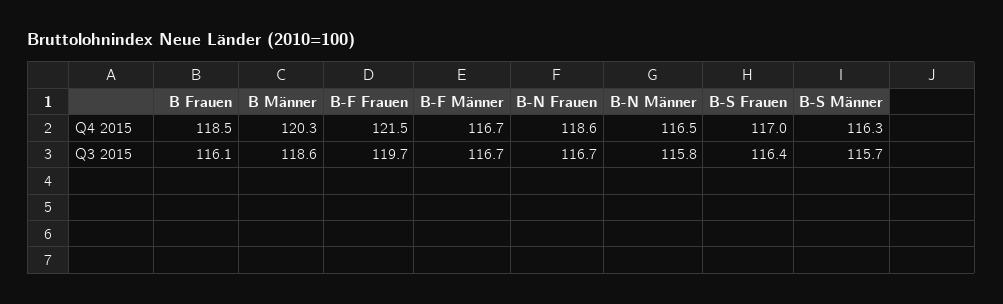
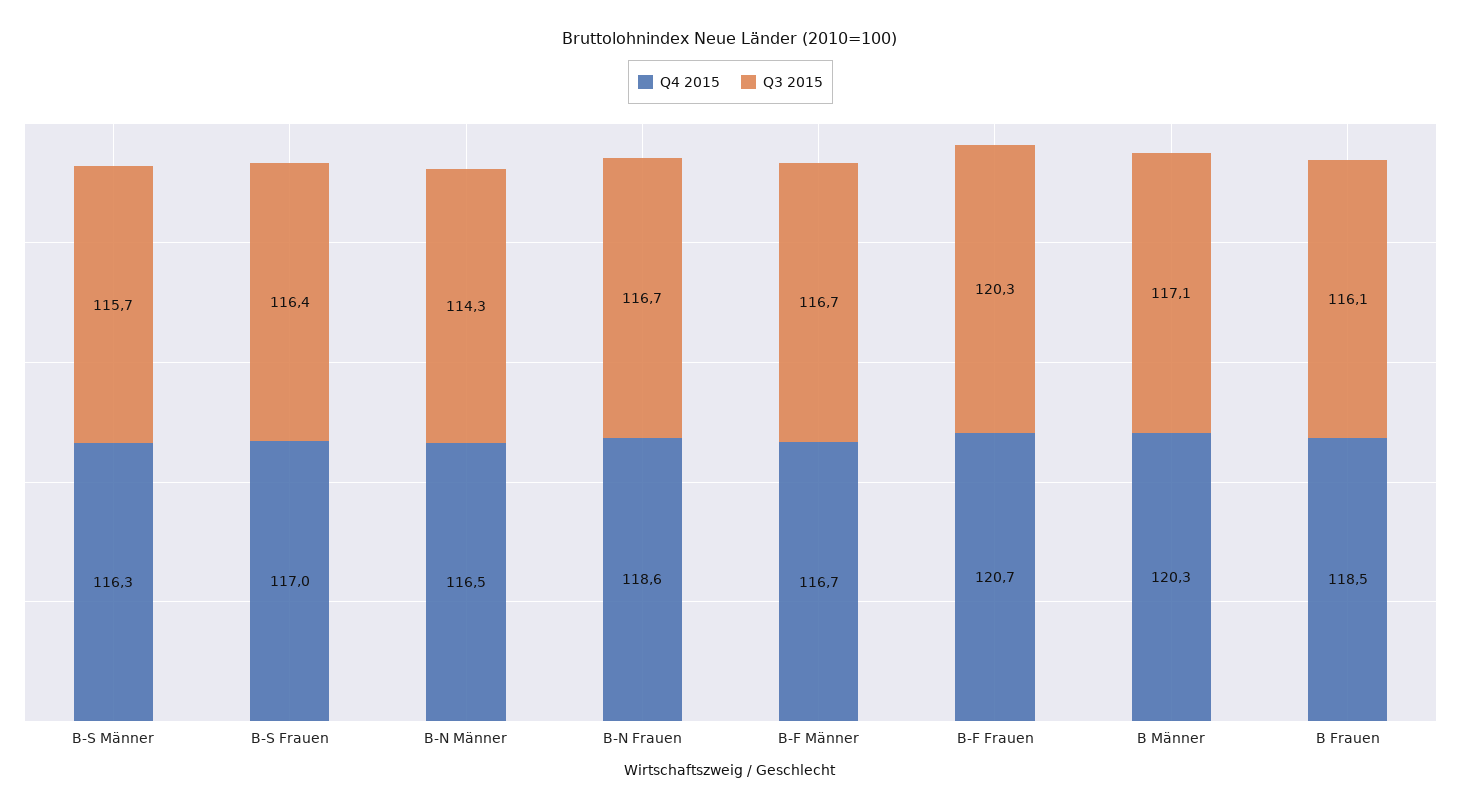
Q4 2015, B-F Frauen: 121.5 -> 120.7
Q3 2015, B Männer: 118.6 -> 117.1
Q3 2015, B-F Frauen: 119.7 -> 120.3
Q3 2015, B-N Männer: 115.8 -> 114.3

